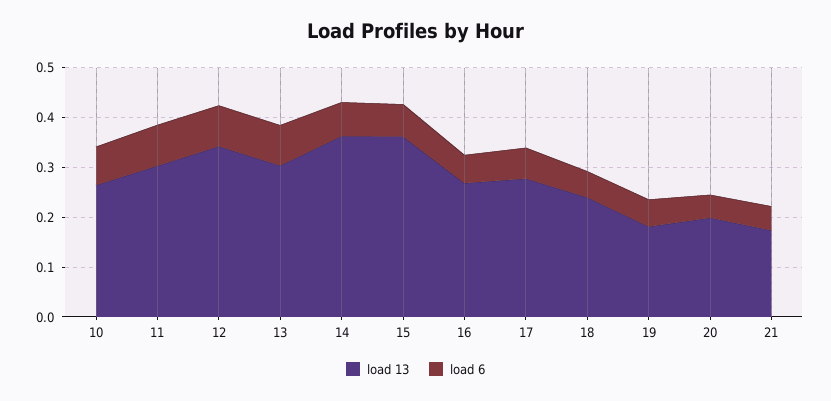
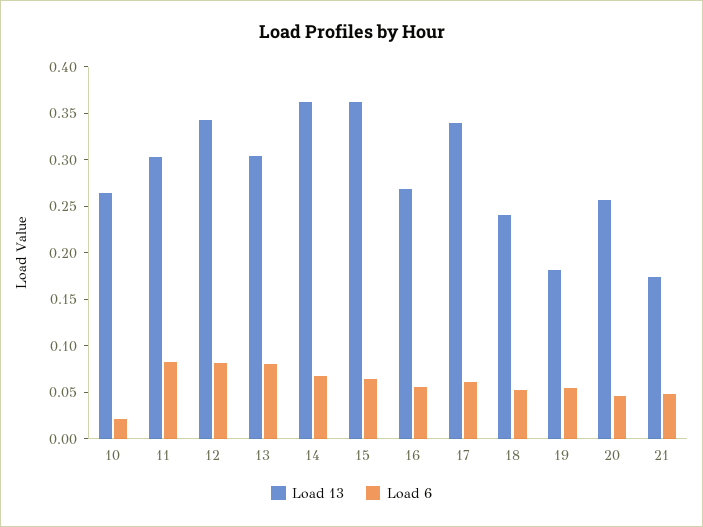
load 6, 10: 0.08 -> 0.02
load 13, 17: 0.28 -> 0.34
load 13, 20: 0.2 -> 0.26

